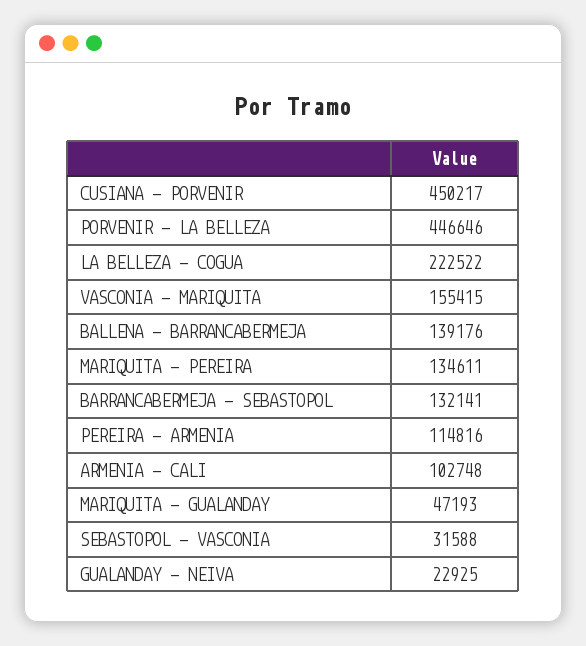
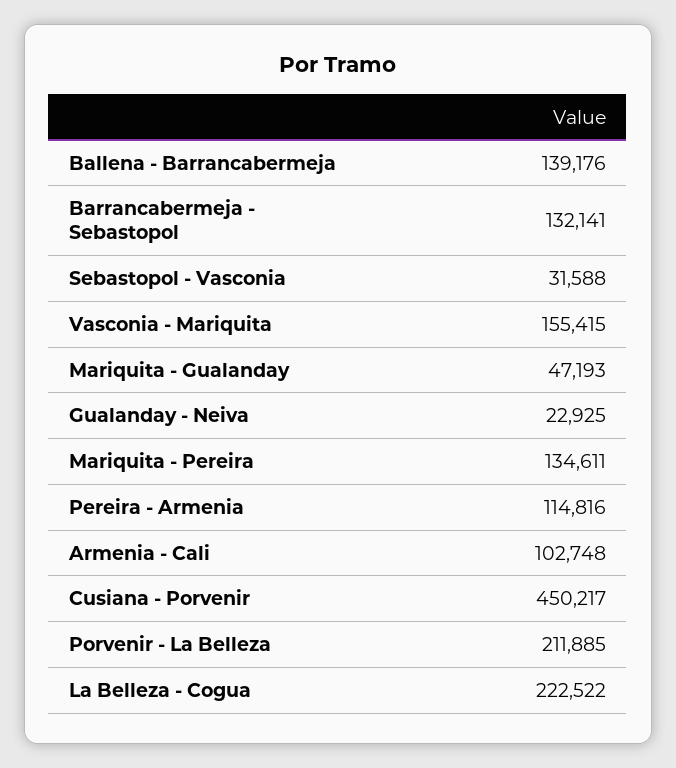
PORVENIR - LA BELLEZA: 446646 -> 211885

